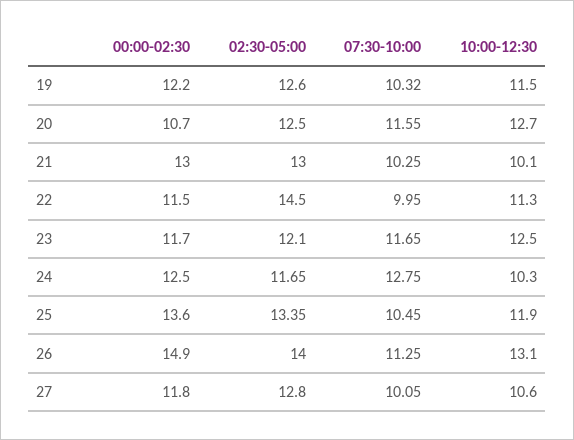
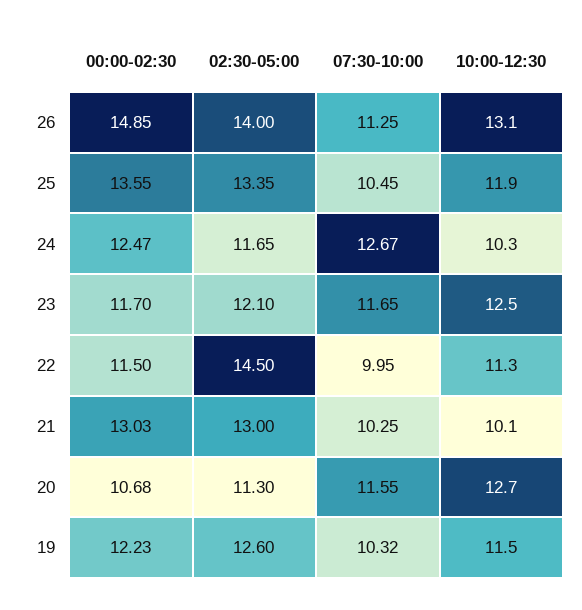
02:30-05:00, 20: 12.5 -> 11.3
07:30-10:00, 24: 12.75 -> 12.67
00:00-02:30, 27: 11.8 -> none
02:30-05:00, 27: 12.8 -> none
07:30-10:00, 27: 10.05 -> none
10:00-12:30, 27: 10.6 -> none

